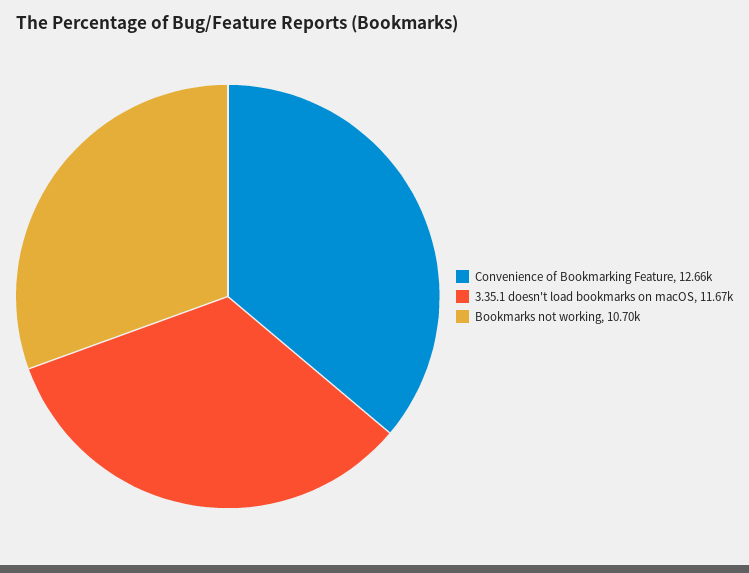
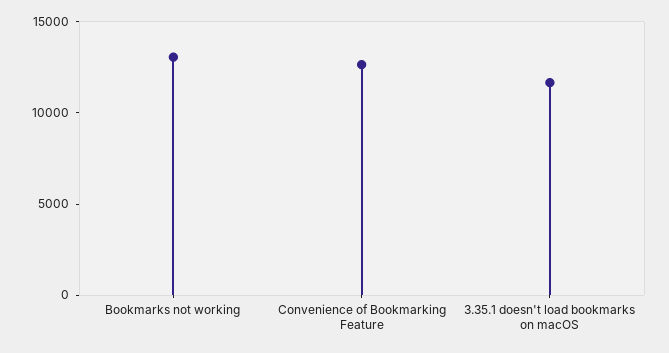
Bookmarks not working: 10700 -> 13000

